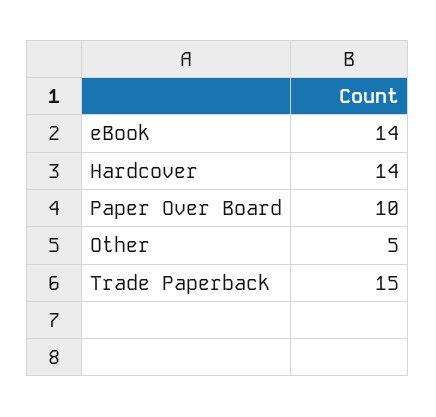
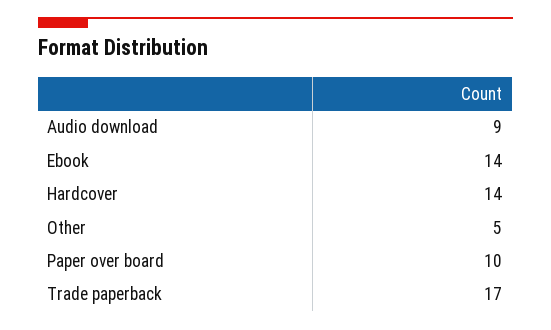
Trade Paperback: 15 -> 17
Audio download: none -> 9

